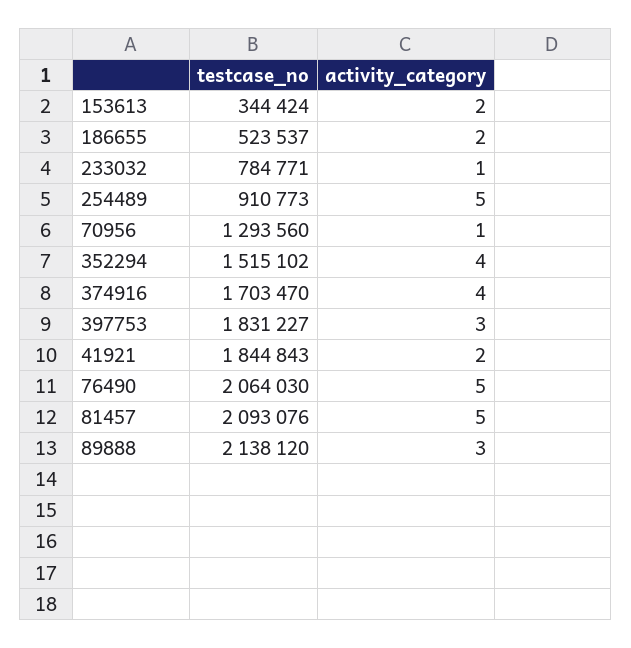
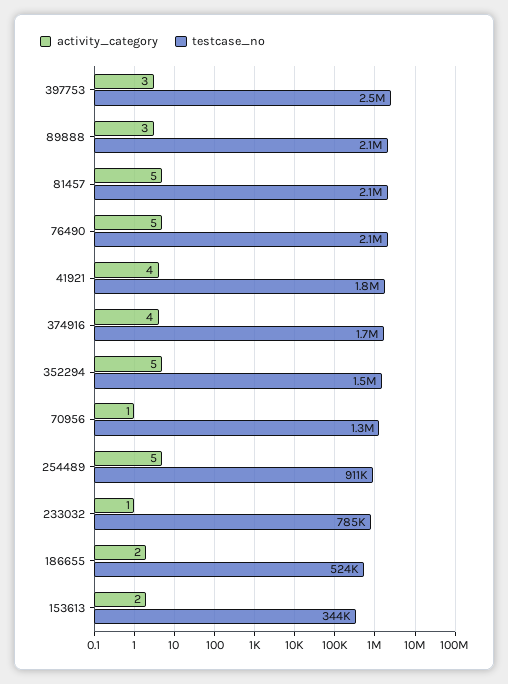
activity_category, 352294: 4 -> 5
testcase_no, 397753: 1831227 -> 2500000
activity_category, 41921: 2 -> 4

